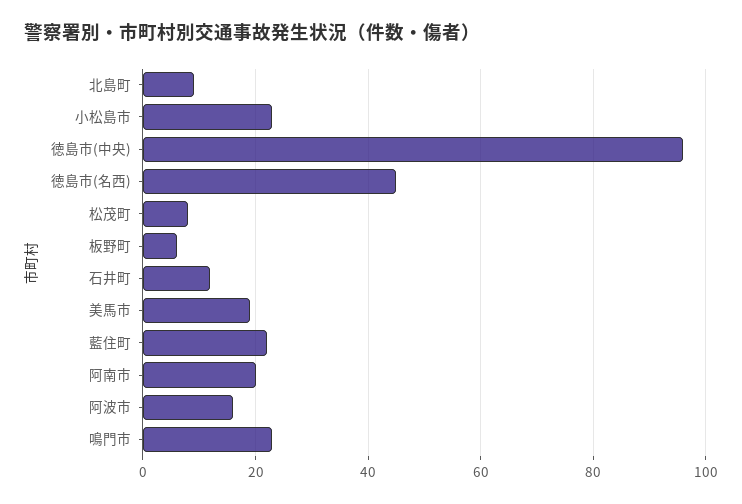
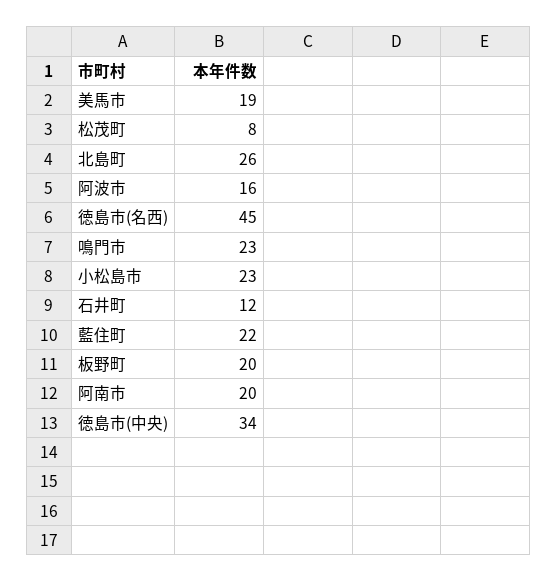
北島町: 10 -> 26
徳島市(中央): 95 -> 34
板野町: 5 -> 20

